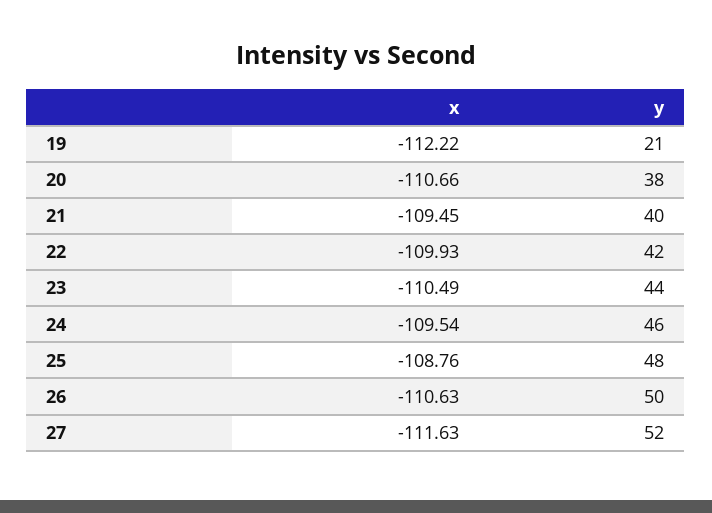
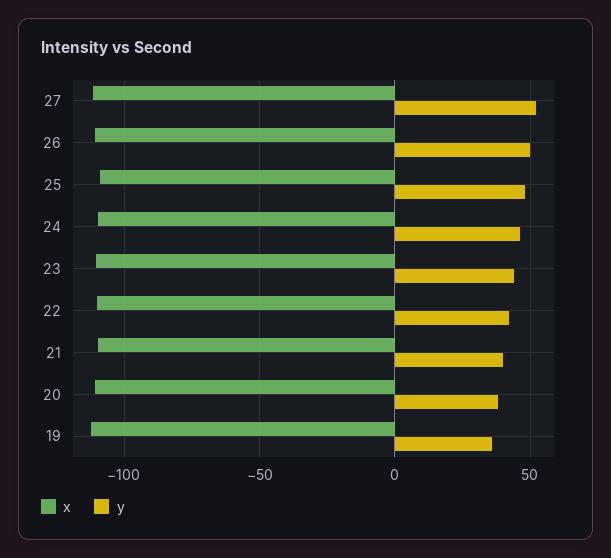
y, 19: 21 -> 35

